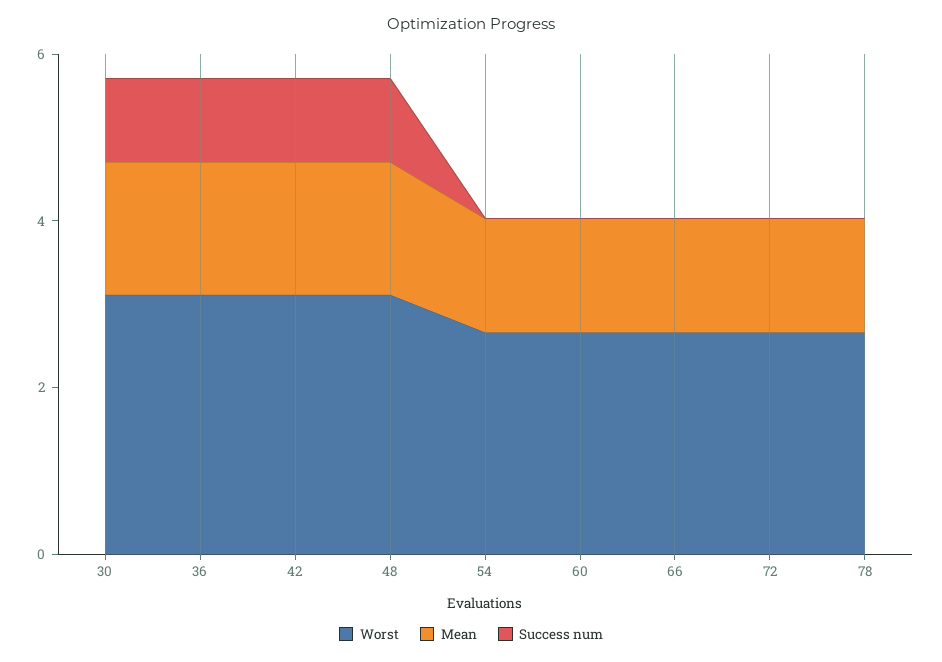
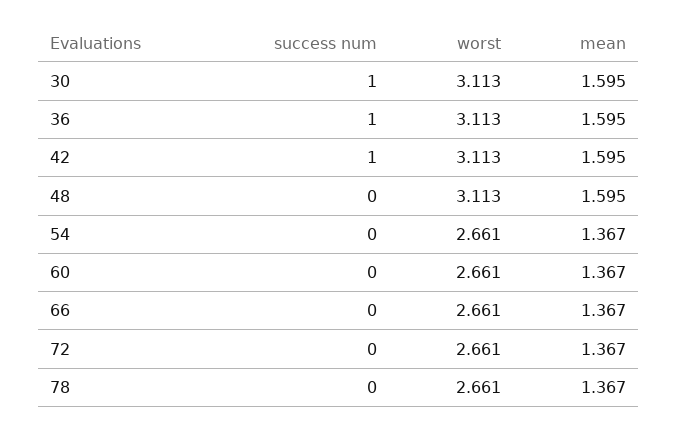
Success num, 48: 1 -> 0

